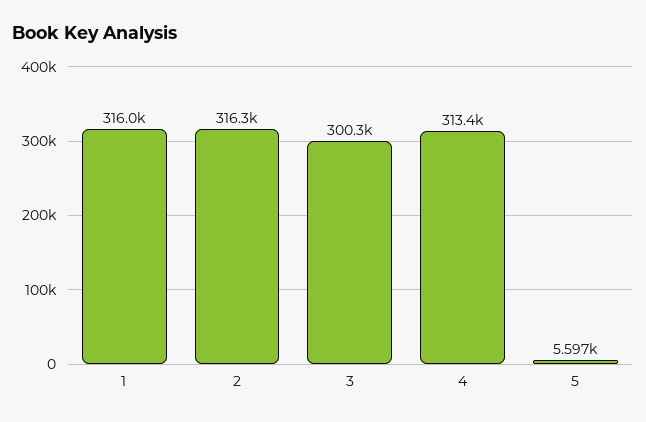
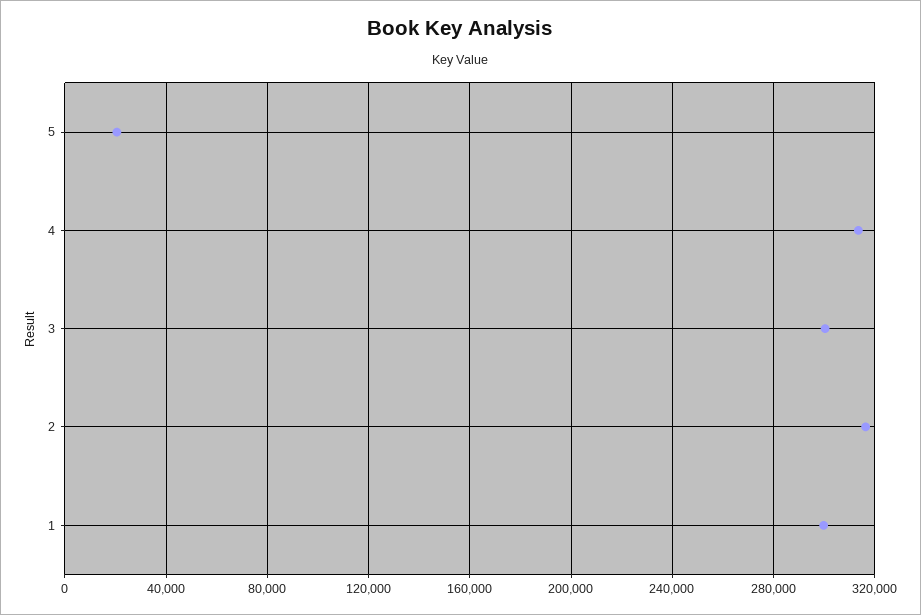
1: 316000 -> 300000
5: 5597 -> 20000

